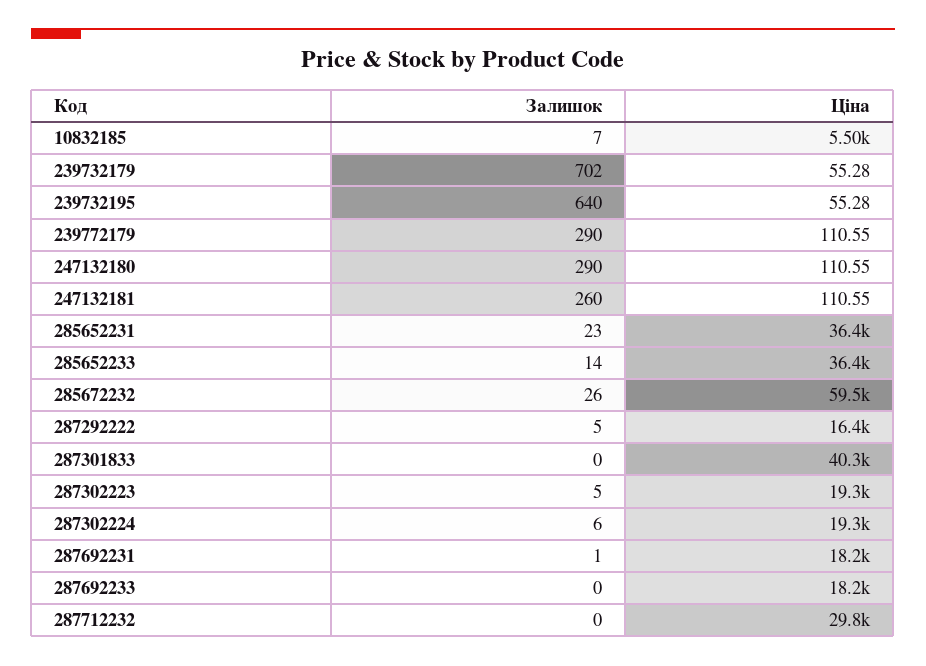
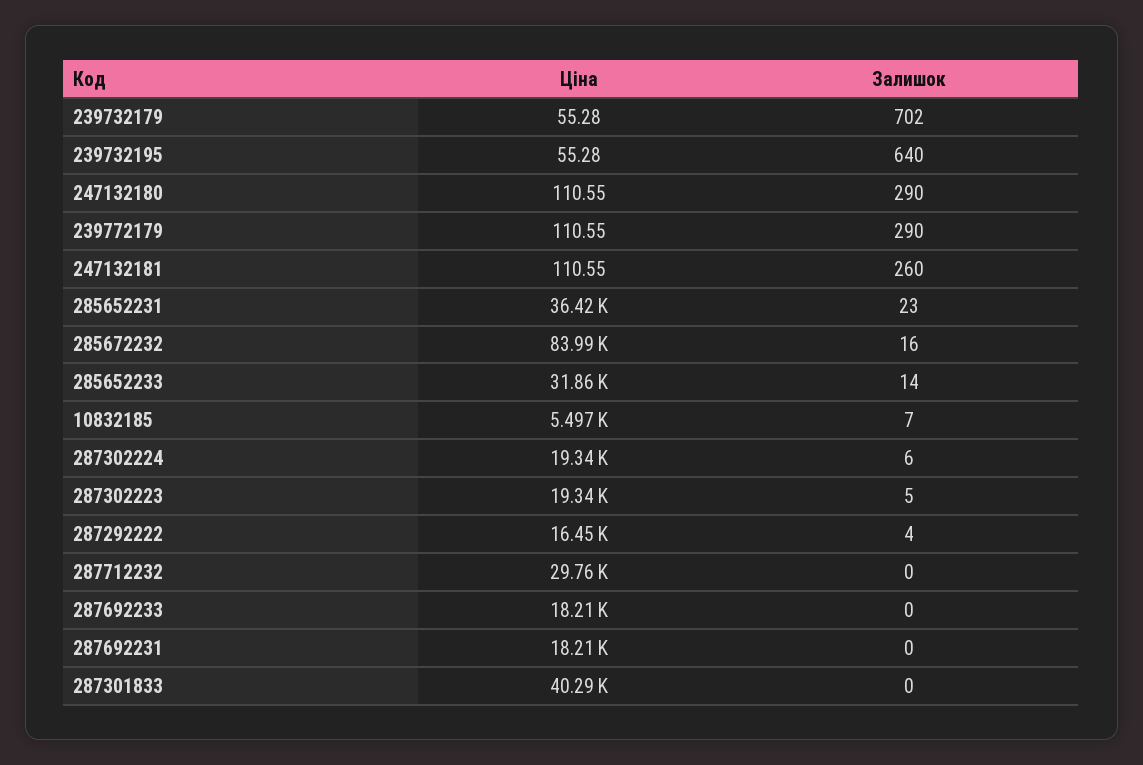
Ціна, 285652233: 36400 -> 31860
Залишок, 285672232: 26 -> 16
Ціна, 285672232: 59500 -> 83990
Залишок, 287292222: 5 -> 4
Залишок, 287692231: 1 -> 0

